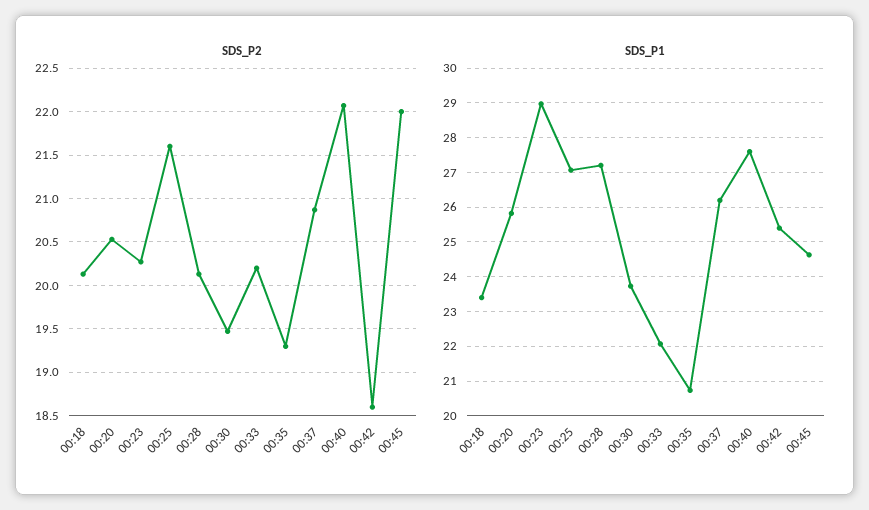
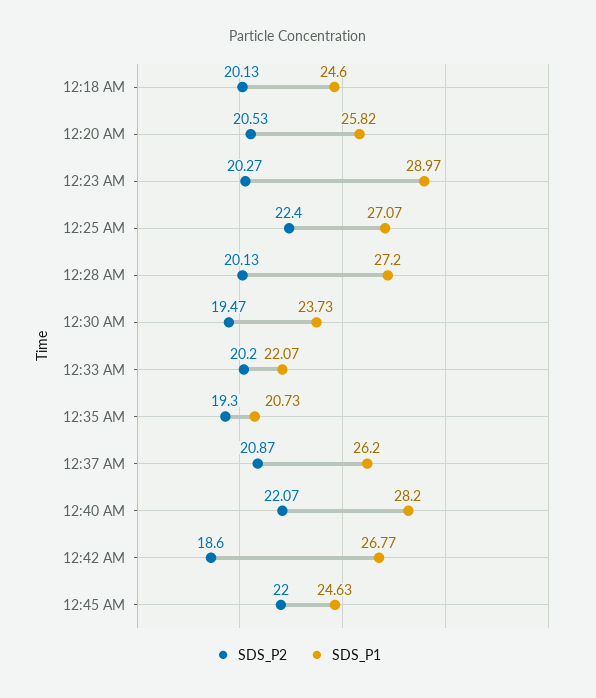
SDS_P2, 00:25: 21.6 -> 22.4
SDS_P1, 00:18: 23.4 -> 24.6
SDS_P1, 00:40: 27.6 -> 28.2
SDS_P1, 00:42: 25.4 -> 26.77

